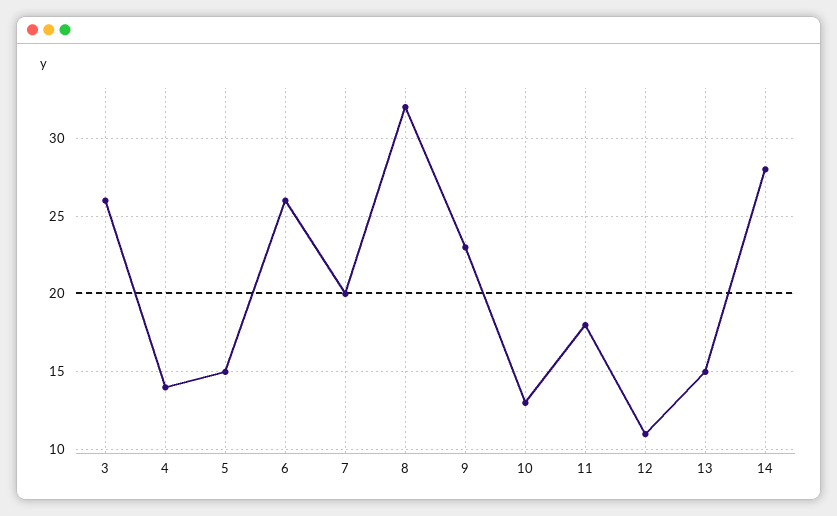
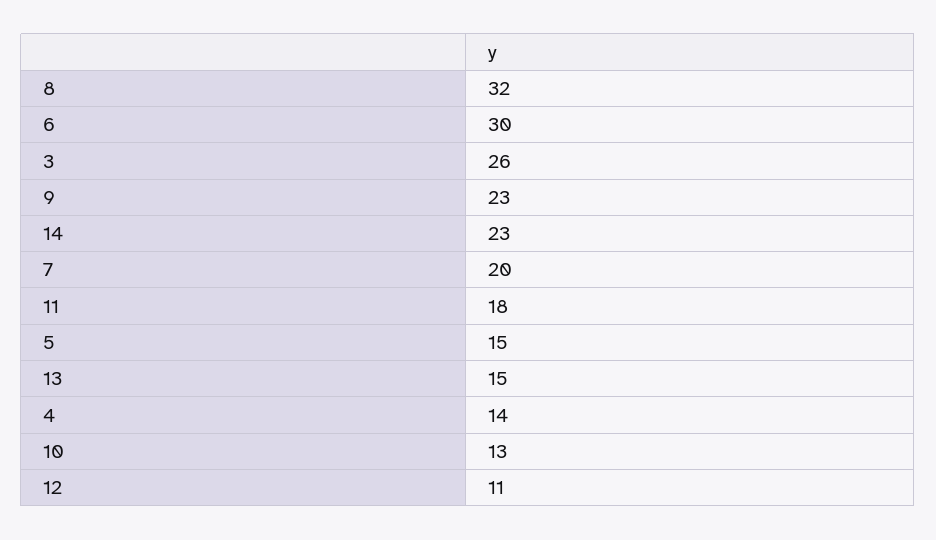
6: 26 -> 30
14: 28 -> 23

